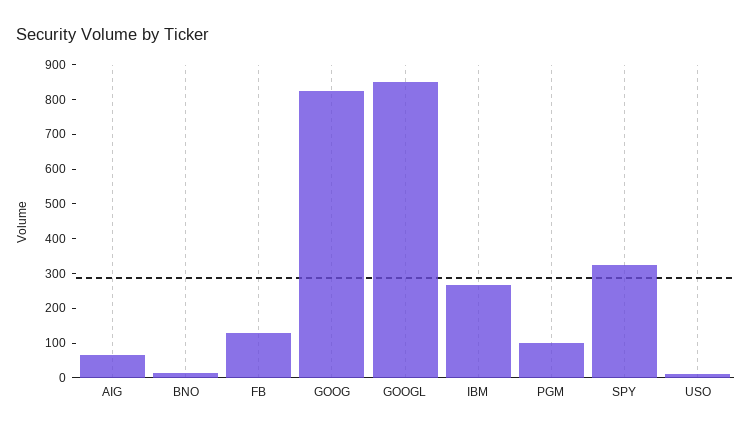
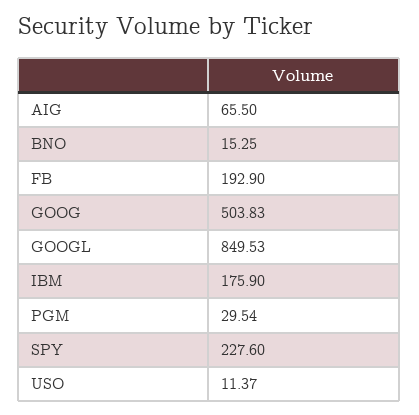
FB: 125 -> 192.9
GOOG: 825 -> 503.83
IBM: 275 -> 175.9
PGM: 100 -> 29.54
SPY: 325 -> 227.6

